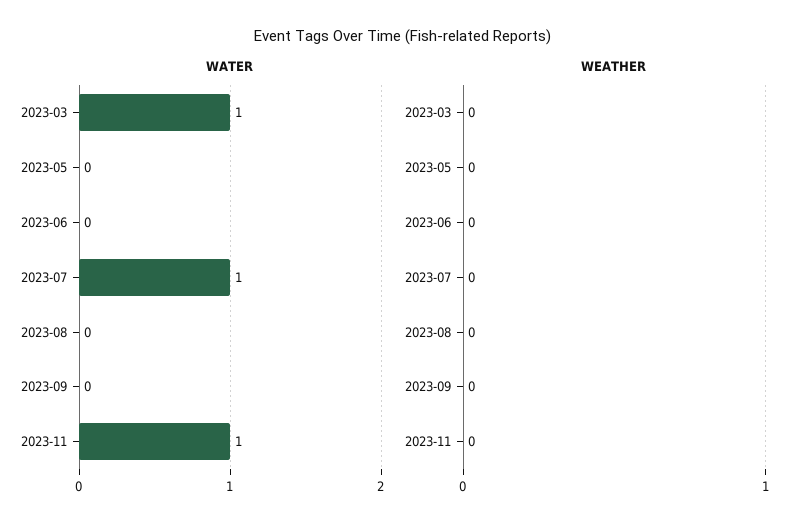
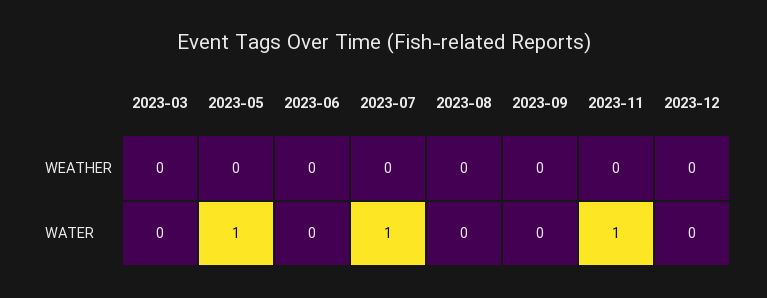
WATER, 2023-03: 1 -> 0
WATER, 2023-05: 0 -> 1
WEATHER, 2023-12: none -> 0
WATER, 2023-12: none -> 0

